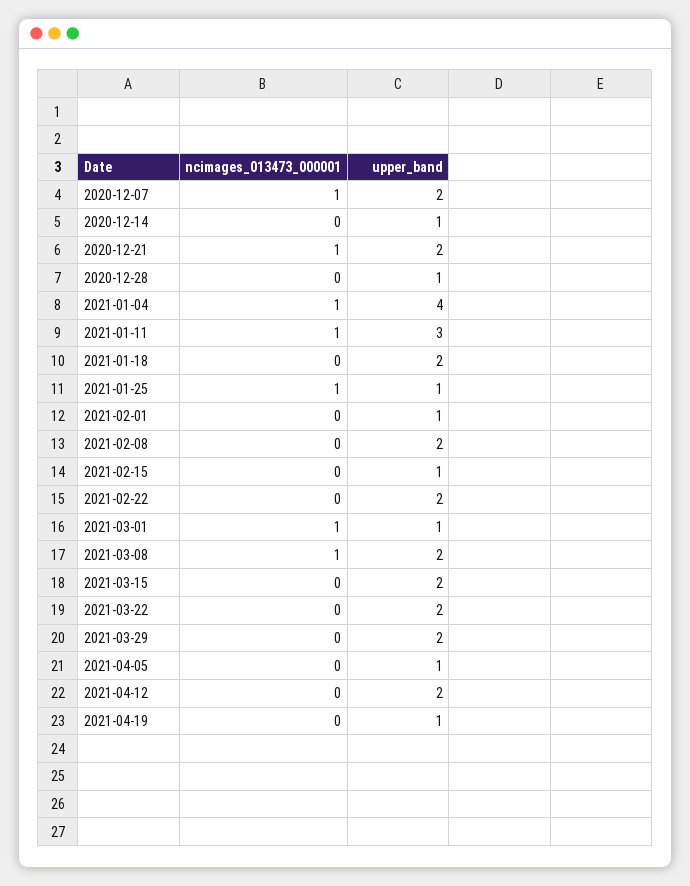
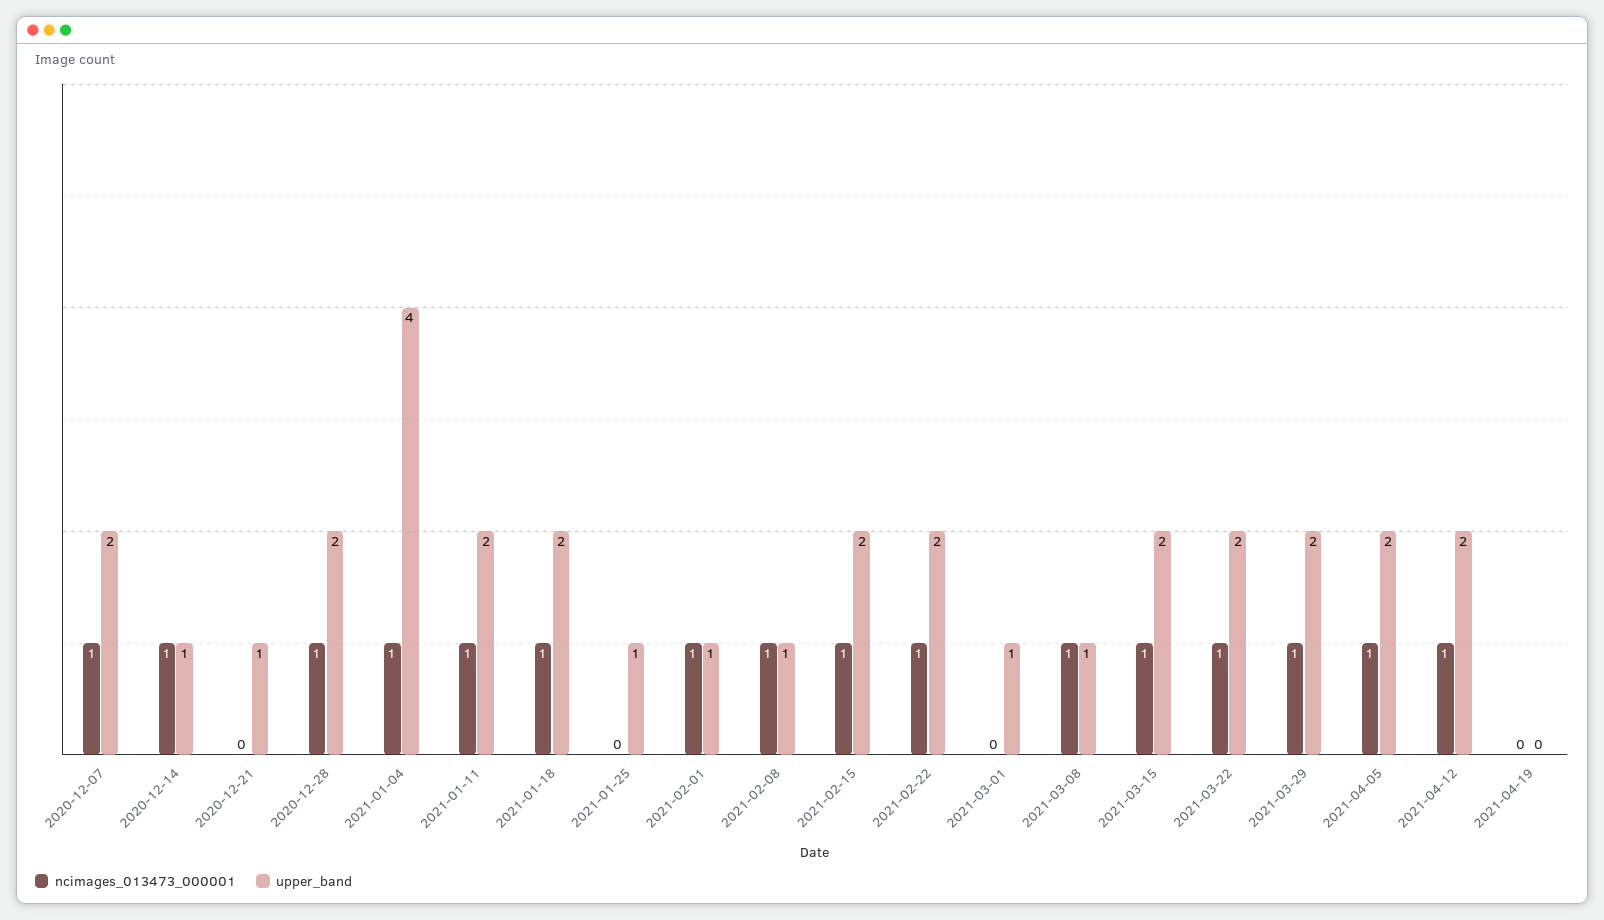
ncimages_013473_000001, 2020-12-14: 0 -> 1
ncimages_013473_000001, 2020-12-21: 1 -> 0
upper_band, 2020-12-21: 2 -> 1
ncimages_013473_000001, 2020-12-28: 0 -> 1
upper_band, 2020-12-28: 1 -> 2
upper_band, 2021-01-11: 3 -> 2
ncimages_013473_000001, 2021-01-18: 0 -> 1
ncimages_013473_000001, 2021-01-25: 1 -> 0
ncimages_013473_000001, 2021-02-01: 0 -> 1
ncimages_013473_000001, 2021-02-08: 0 -> 1
upper_band, 2021-02-08: 2 -> 1
ncimages_013473_000001, 2021-02-15: 0 -> 1
upper_band, 2021-02-15: 1 -> 2
ncimages_013473_000001, 2021-02-22: 0 -> 1
ncimages_013473_000001, 2021-03-01: 1 -> 0
upper_band, 2021-03-08: 2 -> 1
ncimages_013473_000001, 2021-03-15: 0 -> 1
ncimages_013473_000001, 2021-03-22: 0 -> 1
ncimages_013473_000001, 2021-03-29: 0 -> 1
ncimages_013473_000001, 2021-04-05: 0 -> 1
upper_band, 2021-04-05: 1 -> 2
ncimages_013473_000001, 2021-04-12: 0 -> 1
upper_band, 2021-04-19: 1 -> 0

